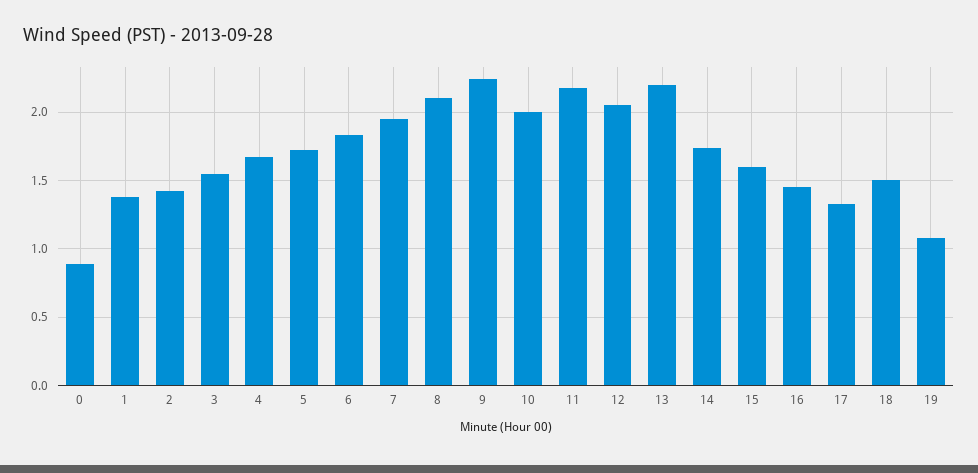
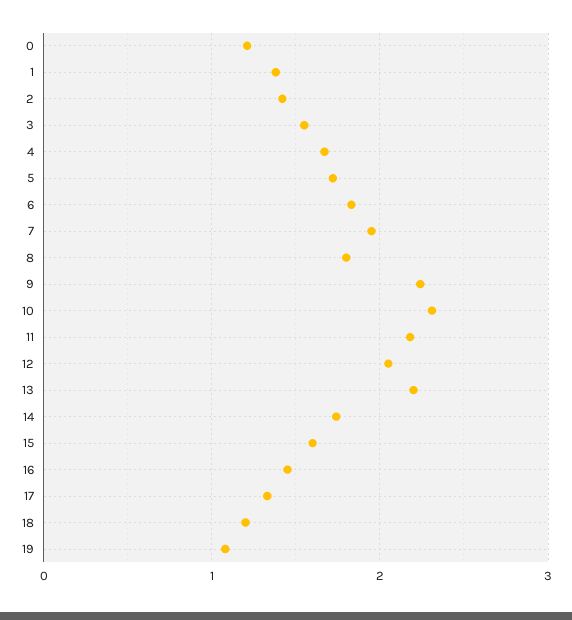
0: 0.9 -> 1.2
8: 2.1 -> 1.8
10: 2 -> 2.3
18: 1.5 -> 1.2

